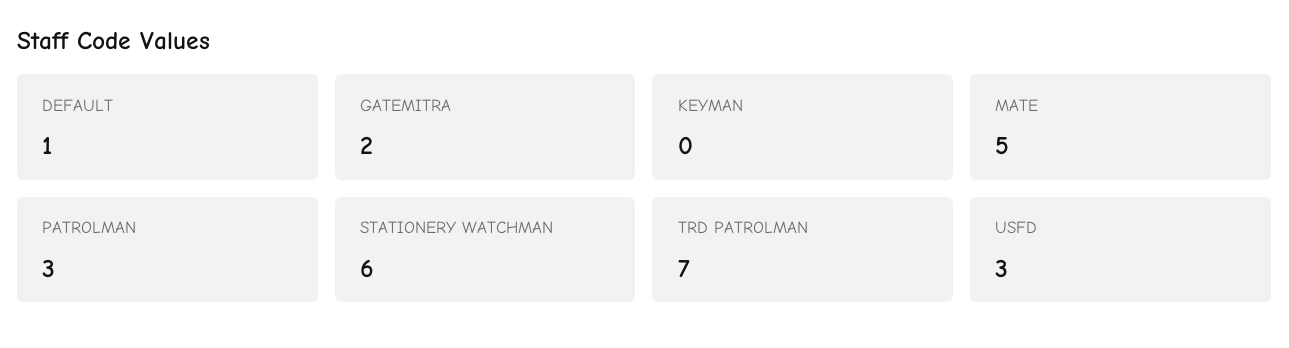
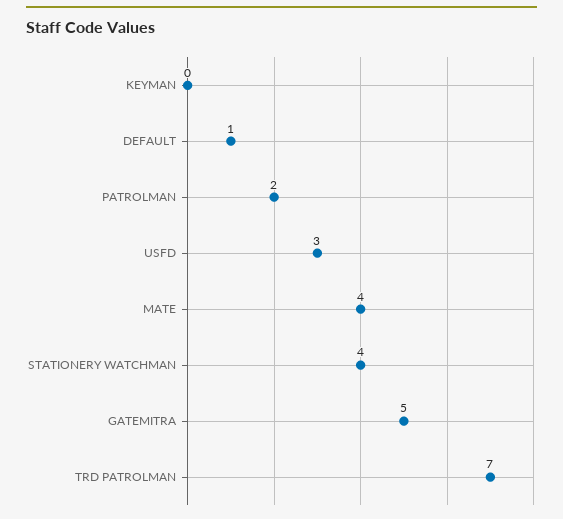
GATEMITRA: 2 -> 5
MATE: 5 -> 4
PATROLMAN: 3 -> 2
STATIONERY WATCHMAN: 6 -> 4

